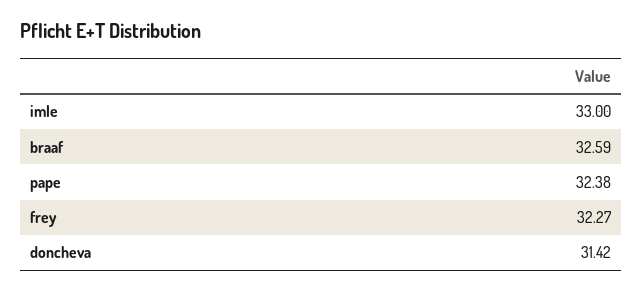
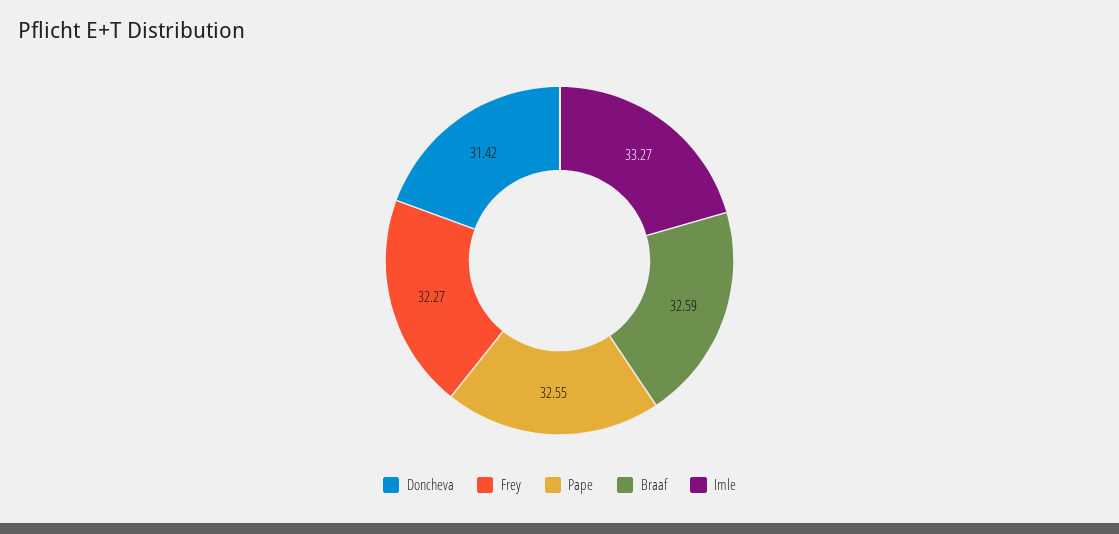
imle: 33 -> 33.27
pape: 32.38 -> 32.55

